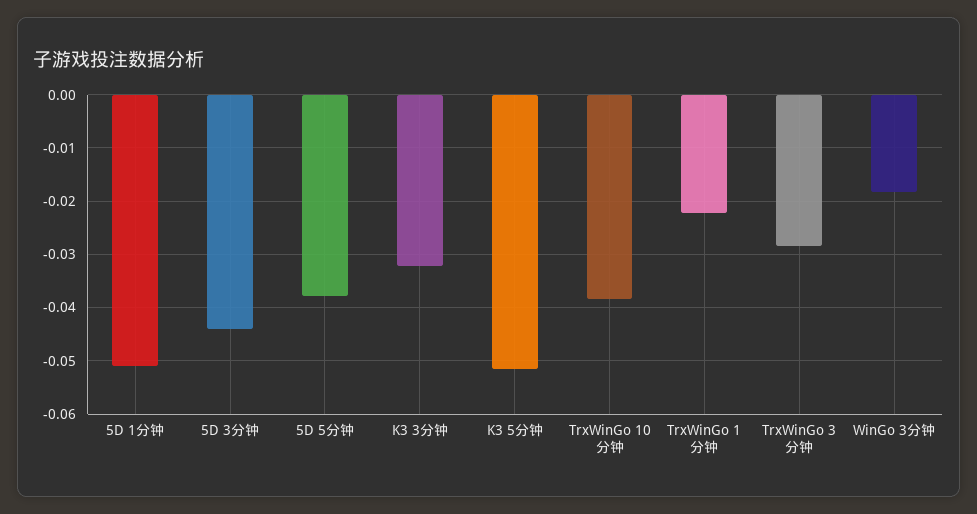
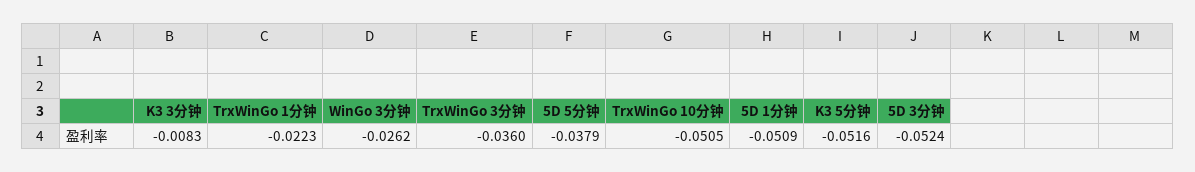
5D 3分钟: -0.044 -> -0.0524
K3 3分钟: -0.032 -> -0.0083
TrxWinGo 10分钟: -0.038 -> -0.0505
TrxWinGo 3分钟: -0.028 -> -0.036
WinGo 3分钟: -0.018 -> -0.0262

